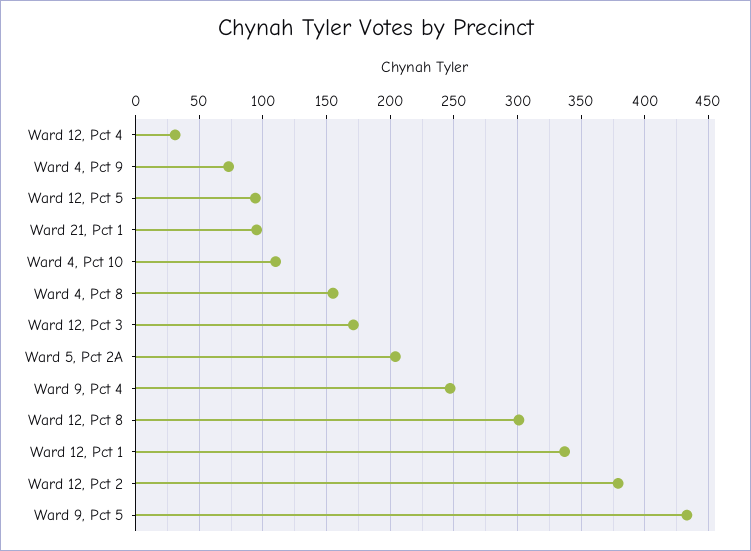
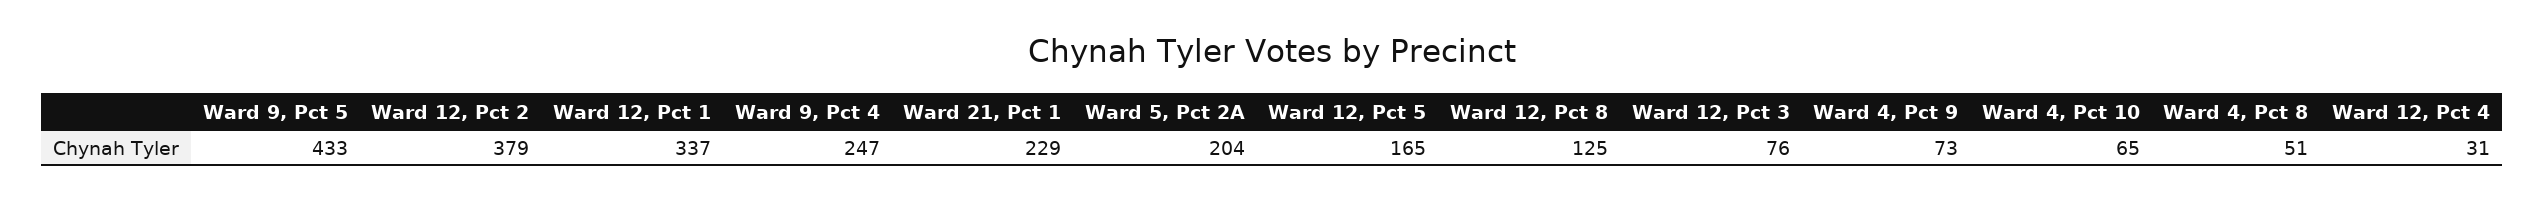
Ward 12, Pct 5: 95 -> 165
Ward 21, Pct 1: 95 -> 229
Ward 4, Pct 10: 110 -> 65
Ward 4, Pct 8: 155 -> 51
Ward 12, Pct 3: 170 -> 76
Ward 12, Pct 8: 300 -> 125

